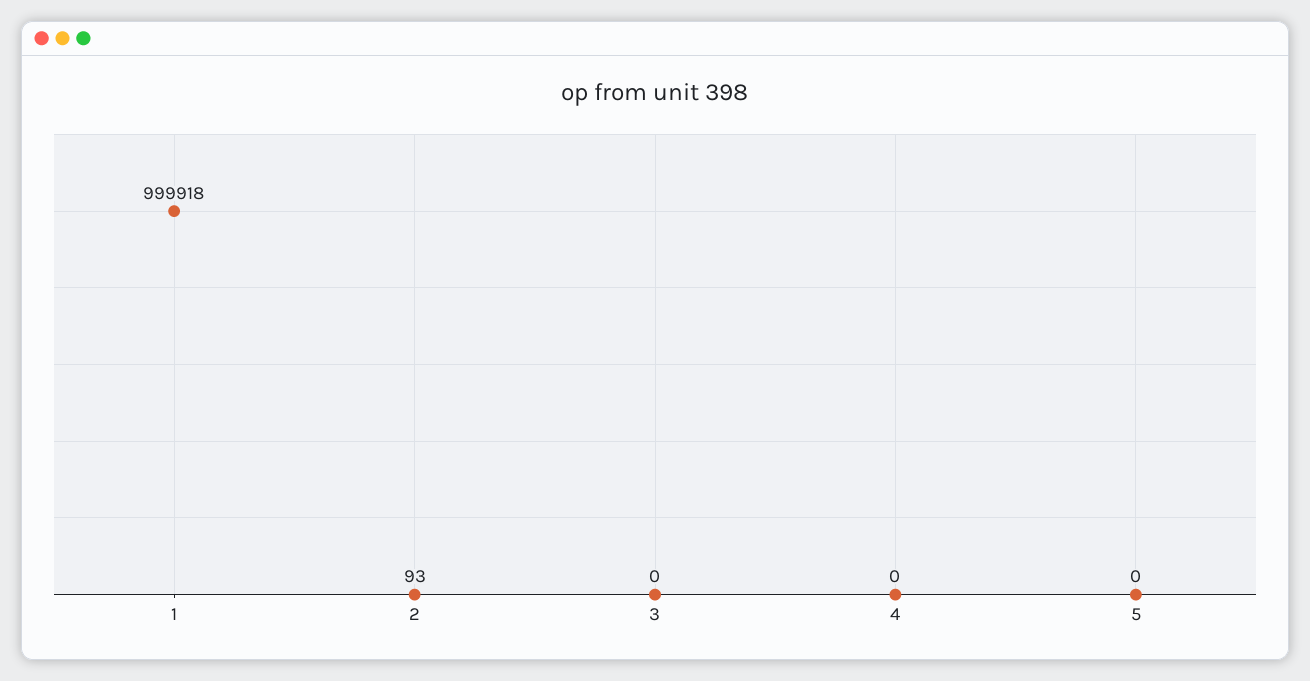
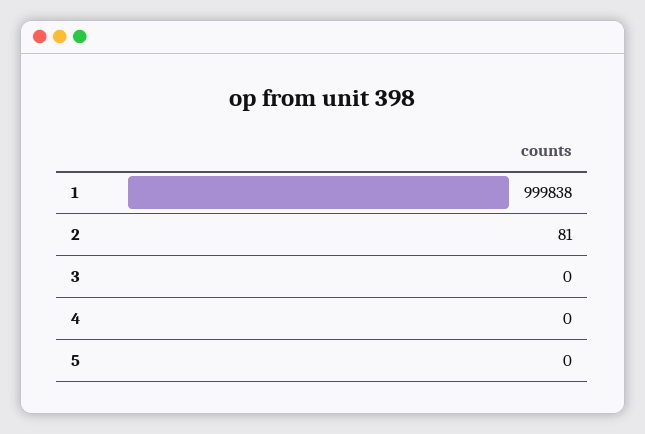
1: 999918 -> 999838
2: 93 -> 81

